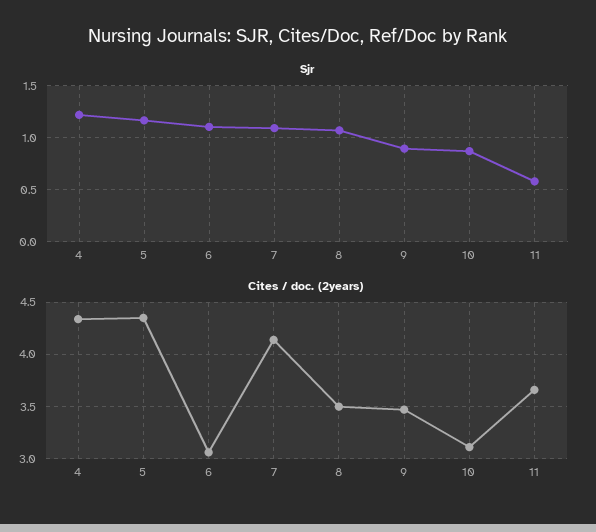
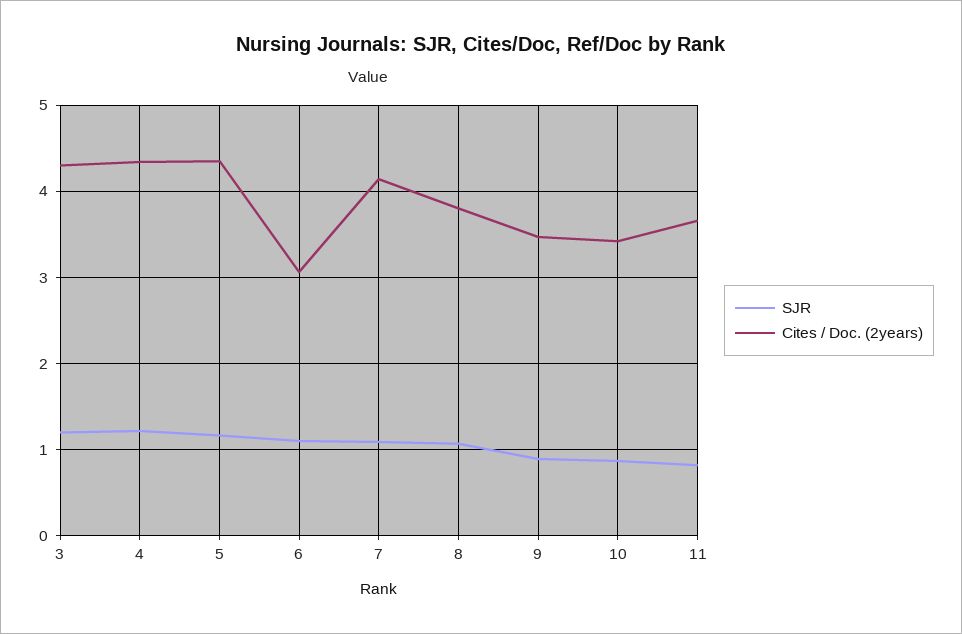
Sjr, 11: 0.6 -> 0.8
Cites / doc. (2years), 8: 3.5 -> 3.8
Cites / doc. (2years), 10: 3.1 -> 3.4
Sjr, 3: none -> 1.2
Cites / doc. (2years), 3: none -> 4.3

